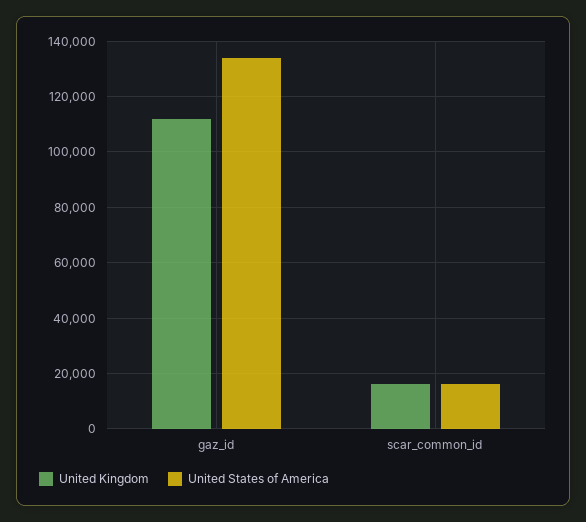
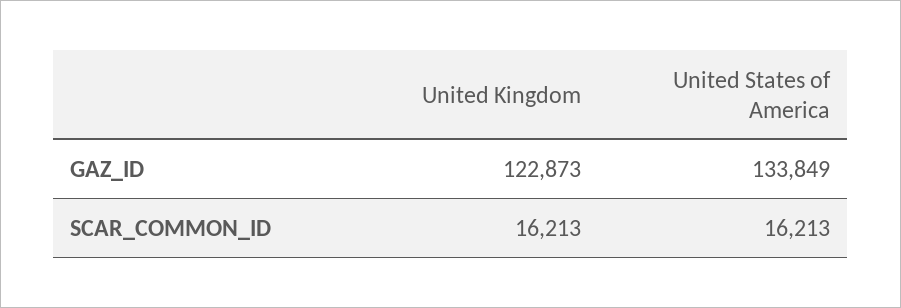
United Kingdom, gaz_id: 112500 -> 122873

